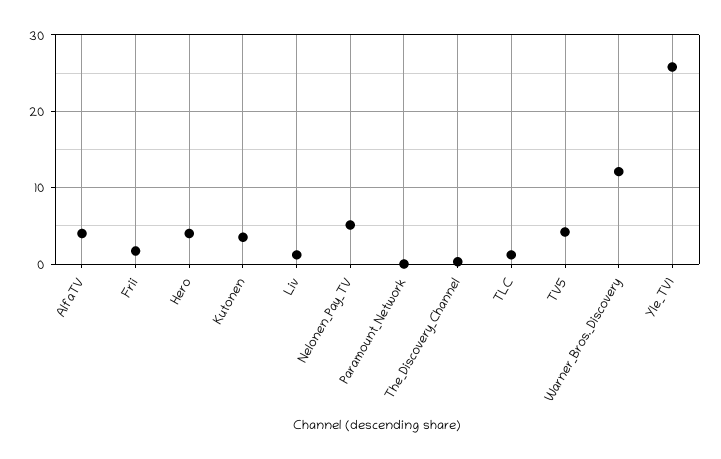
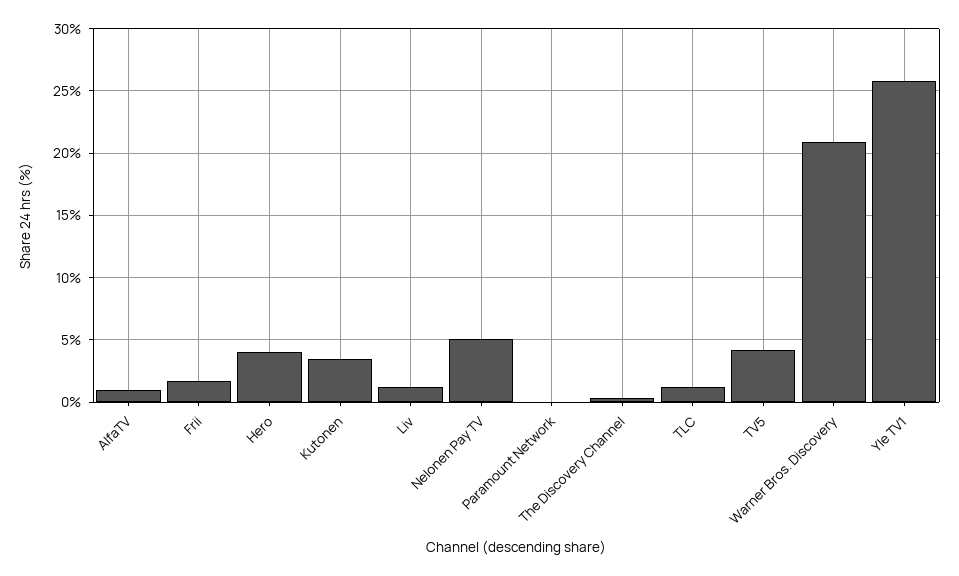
AlfaTV: 4 -> 1
Warner_Bros._Discovery: 12 -> 21

